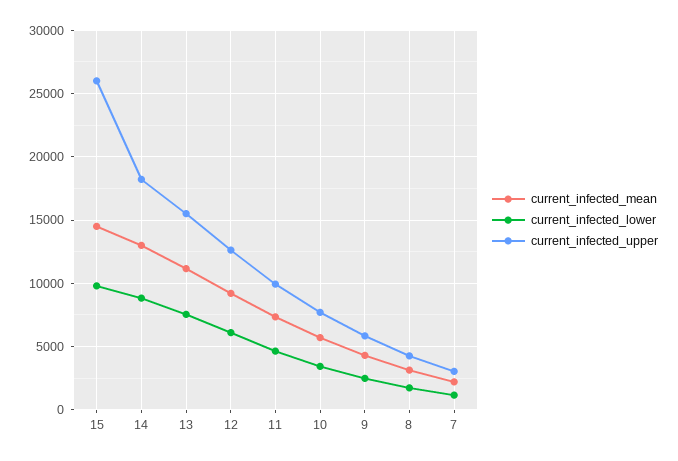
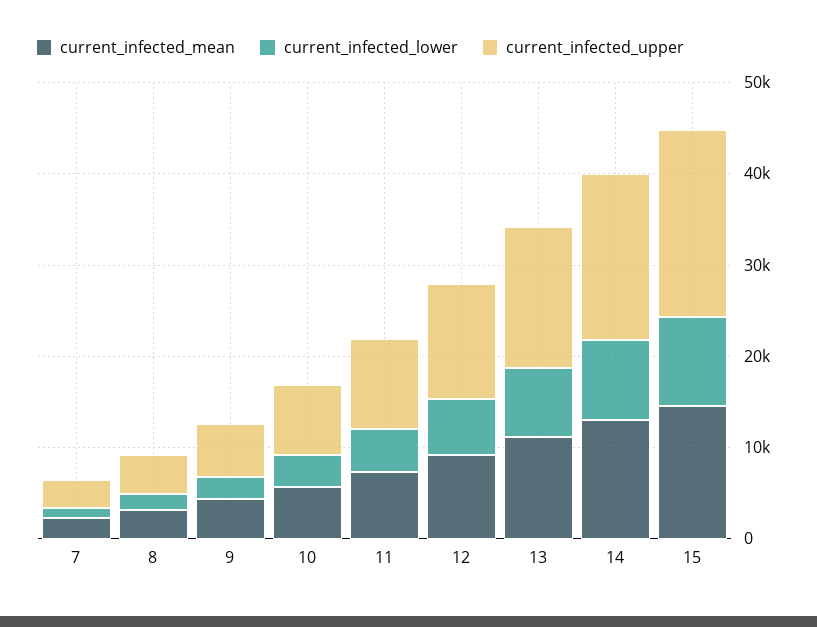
current_infected_upper, 15: 26000 -> 20000

